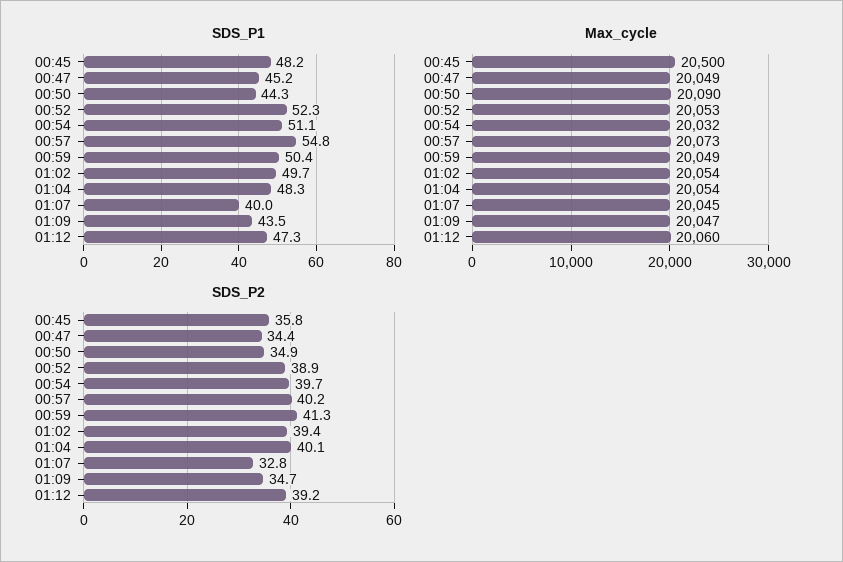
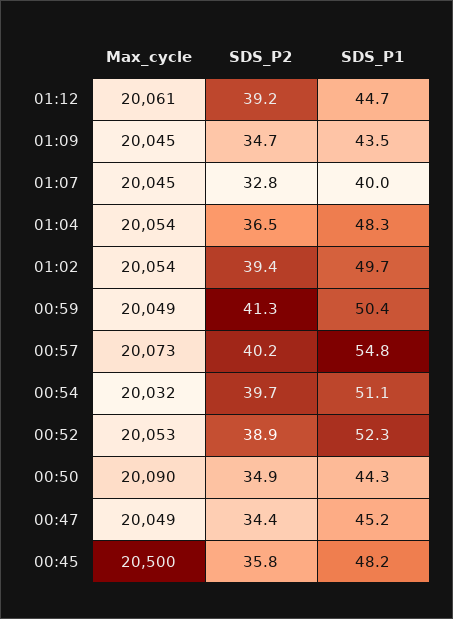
SDS_P1, 01:12: 47.3 -> 44.7
Max_cycle, 01:09: 20047 -> 20045
Max_cycle, 01:12: 20060 -> 20061
SDS_P2, 01:04: 40.1 -> 36.5

